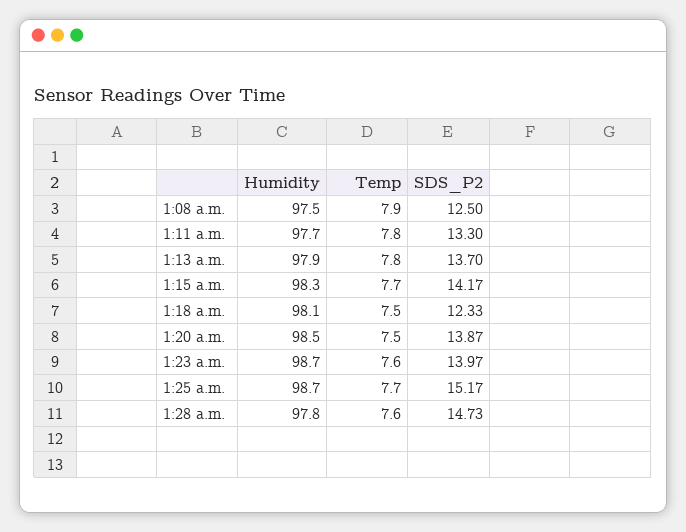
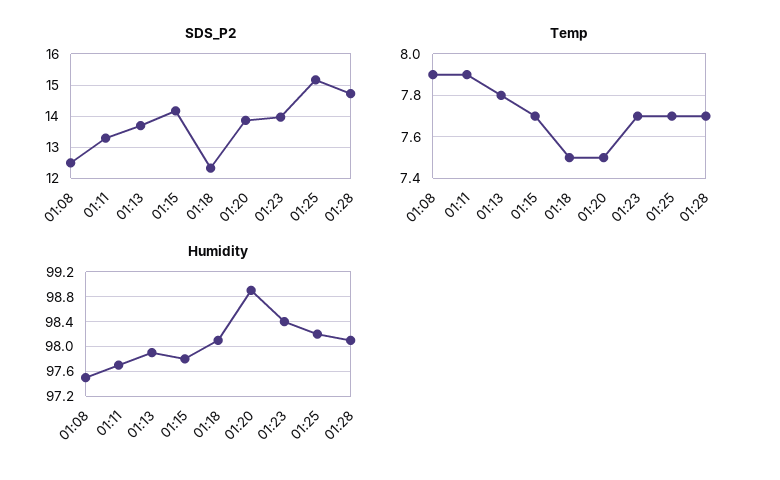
Temp, 1:11 a.m.: 7.8 -> 7.9
Humidity, 1:15 a.m.: 98.3 -> 97.8
Humidity, 1:20 a.m.: 98.5 -> 98.9
Humidity, 1:23 a.m.: 98.7 -> 98.4
Temp, 1:23 a.m.: 7.6 -> 7.7
Humidity, 1:25 a.m.: 98.7 -> 98.2
Humidity, 1:28 a.m.: 97.8 -> 98.1
Temp, 1:28 a.m.: 7.6 -> 7.7

